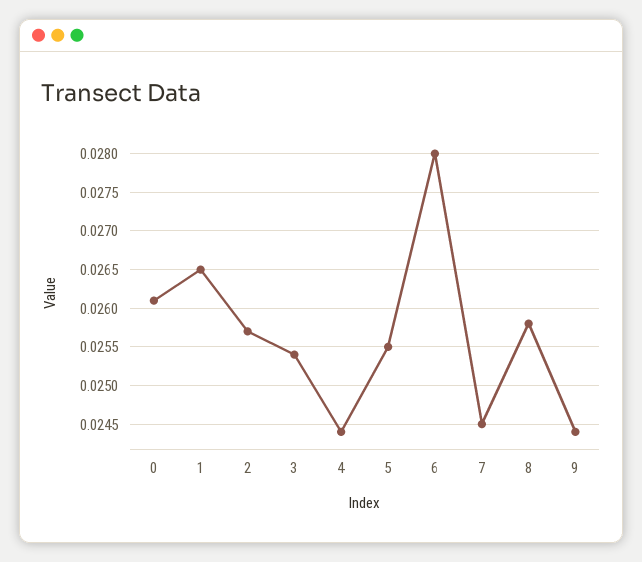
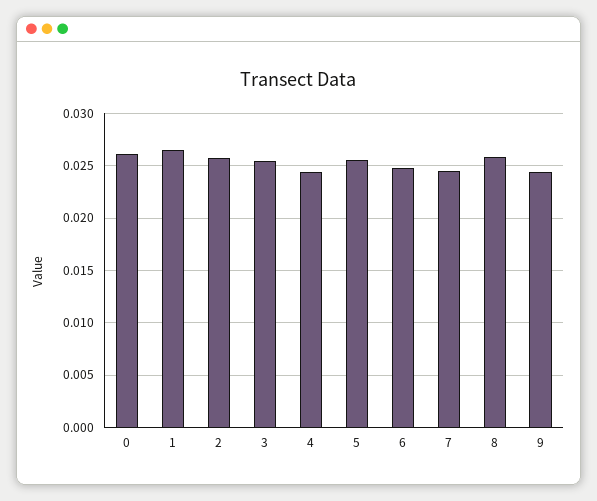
6: 0.028 -> 0.025

